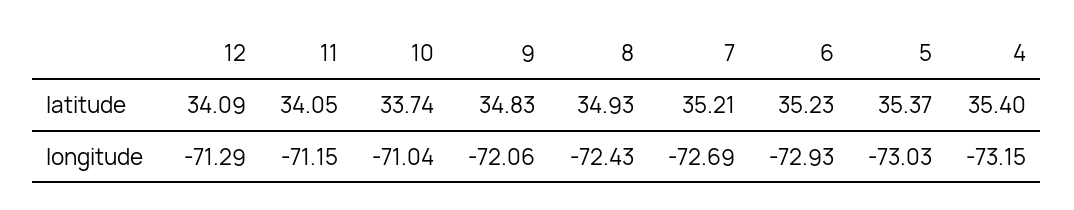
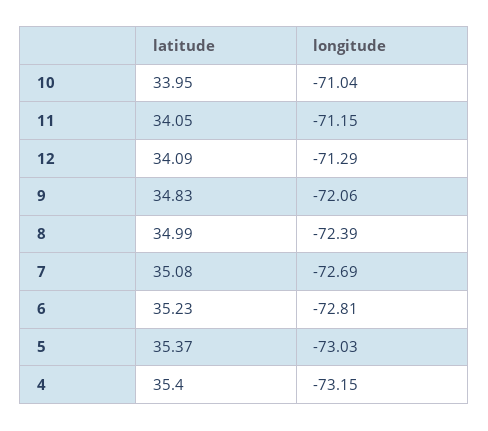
10, latitude: 33.74 -> 33.95
8, latitude: 34.93 -> 34.99
7, latitude: 35.21 -> 35.08
8, longitude: -72.43 -> -72.39
6, longitude: -72.93 -> -72.81

